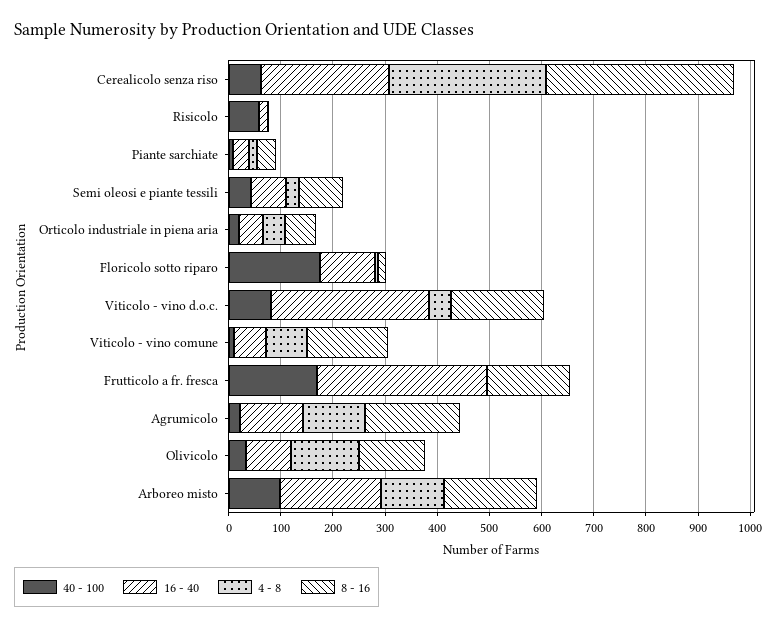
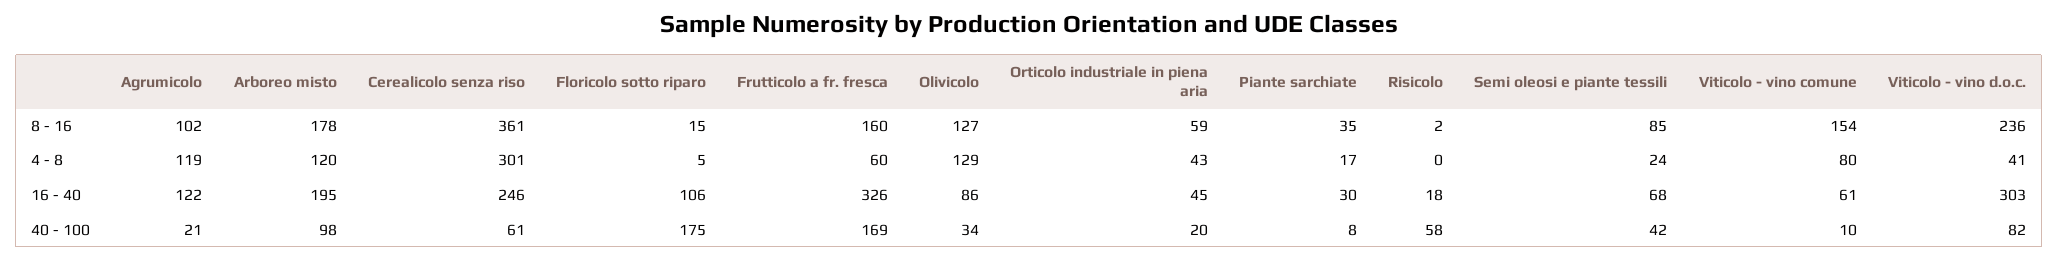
8 - 16, Viticolo - vino d.o.c.: 180 -> 236
4 - 8, Frutticolo a fr. fresca: 0 -> 60
8 - 16, Agrumicolo: 180 -> 102

